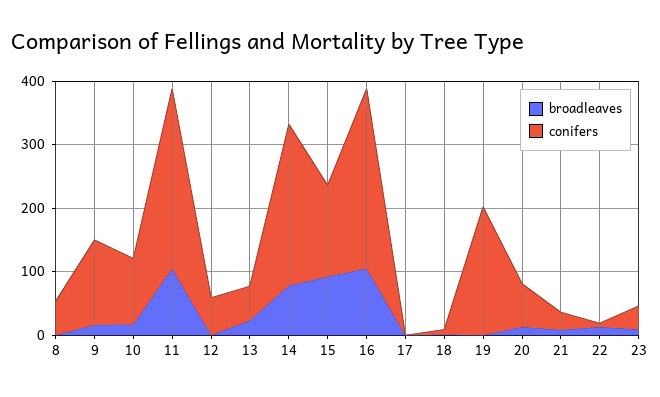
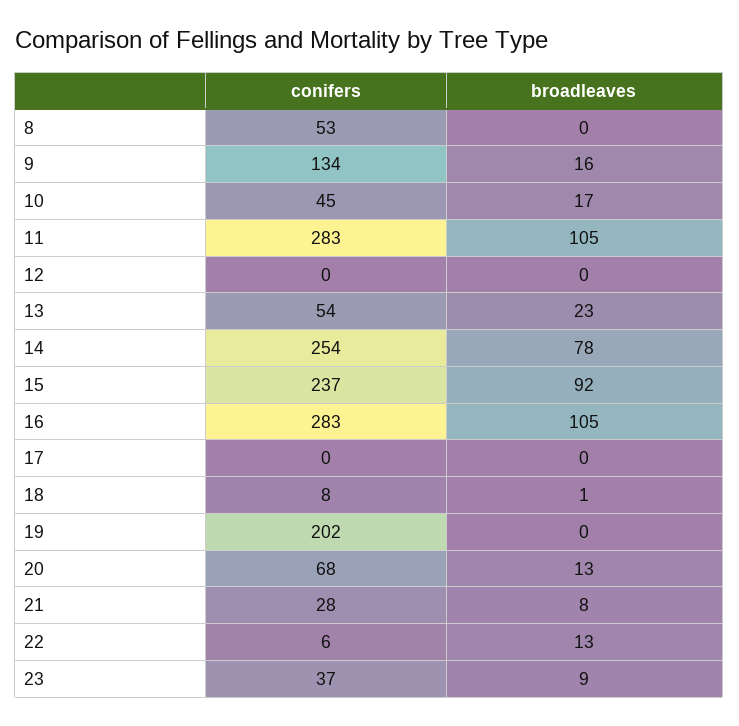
conifers, 10: 100 -> 45
conifers, 12: 60 -> 0
conifers, 15: 140 -> 237

